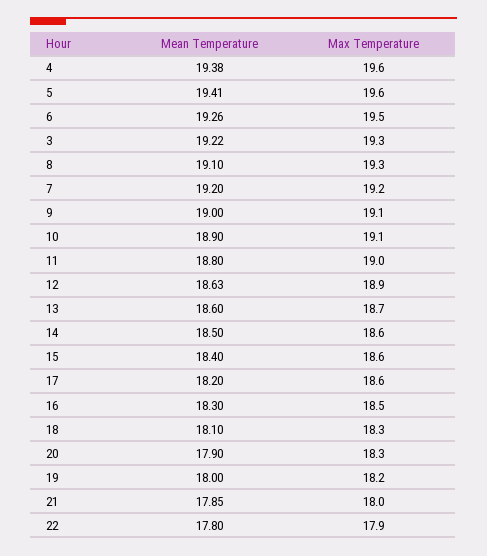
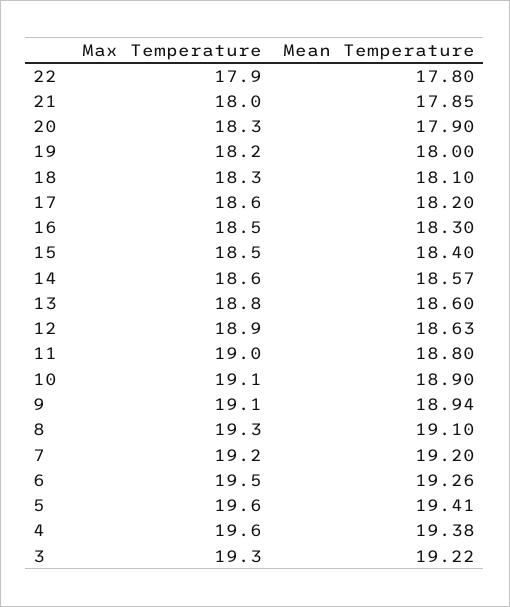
Mean Temperature, 9: 19 -> 18.94
Max Temperature, 13: 18.7 -> 18.8
Mean Temperature, 14: 18.5 -> 18.57
Max Temperature, 15: 18.6 -> 18.5

